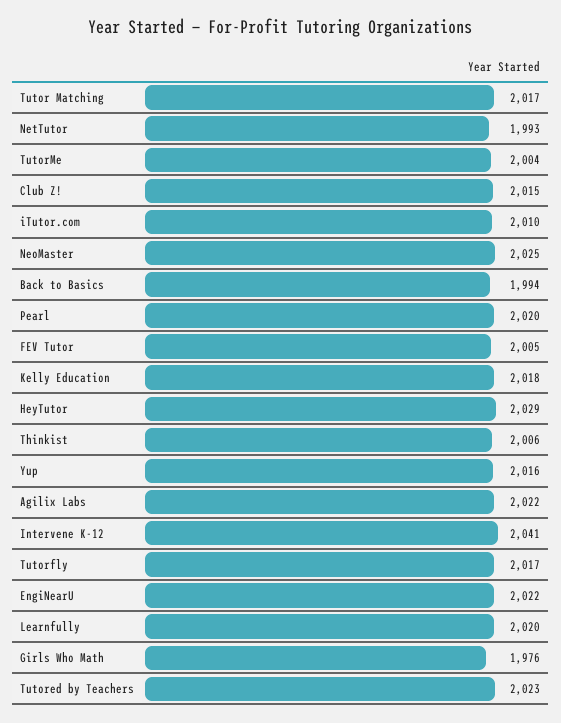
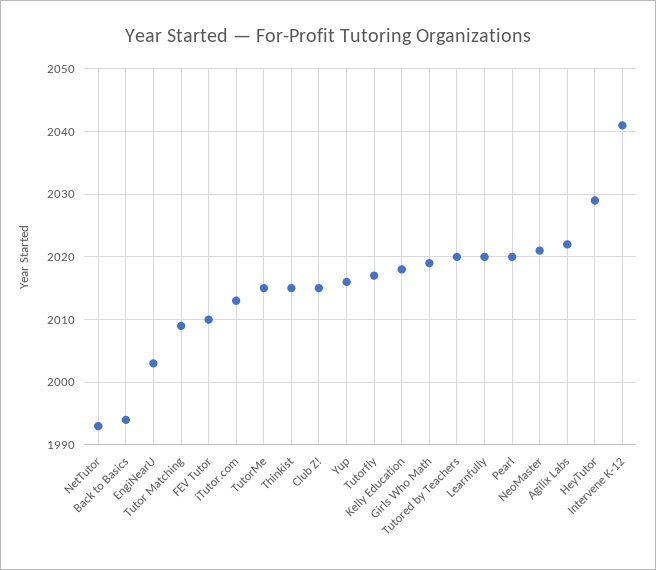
Tutor Matching: 2017 -> 2009
TutorMe: 2004 -> 2015
iTutor.com: 2010 -> 2013
NeoMaster: 2025 -> 2021
FEV Tutor: 2005 -> 2010
Thinkist: 2006 -> 2015
EngiNearU: 2022 -> 2003
Girls Who Math: 1976 -> 2019
Tutored by Teachers: 2023 -> 2020

